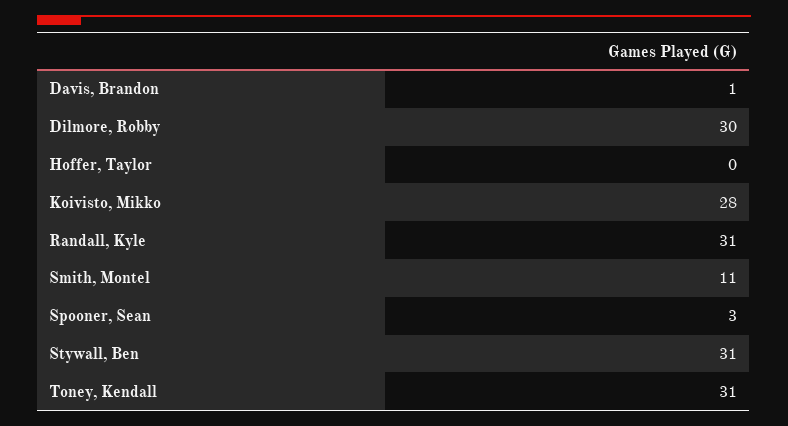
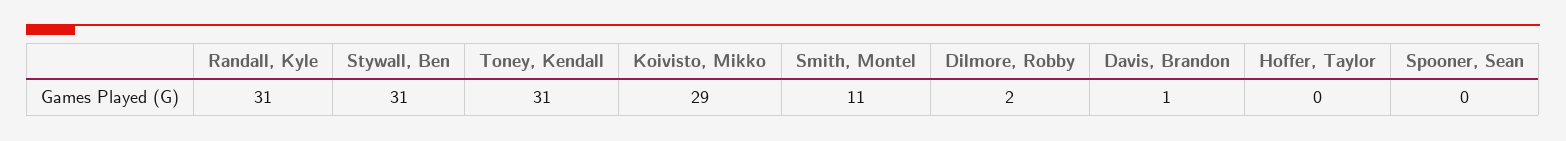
Dilmore, Robby: 30 -> 2
Koivisto, Mikko: 28 -> 29
Spooner, Sean: 3 -> 0

